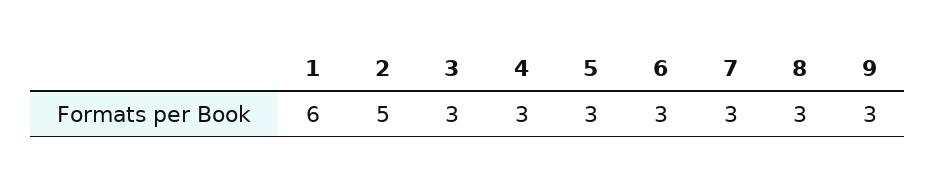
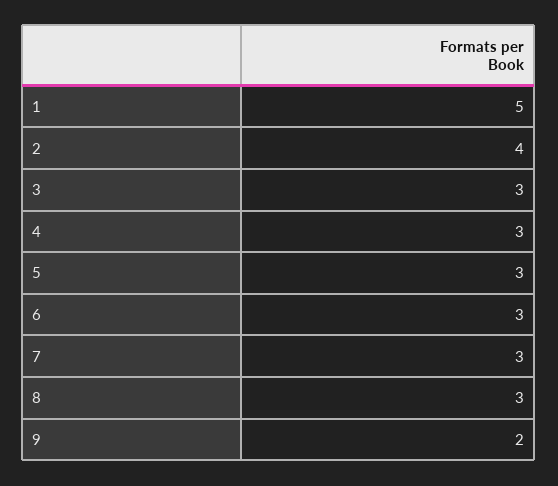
1: 6 -> 5
2: 5 -> 4
9: 3 -> 2

